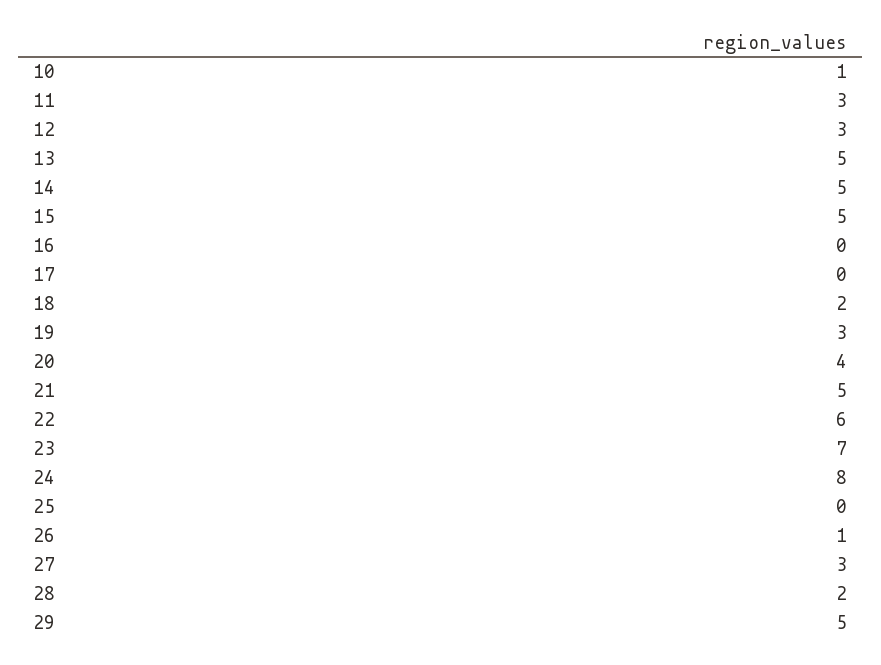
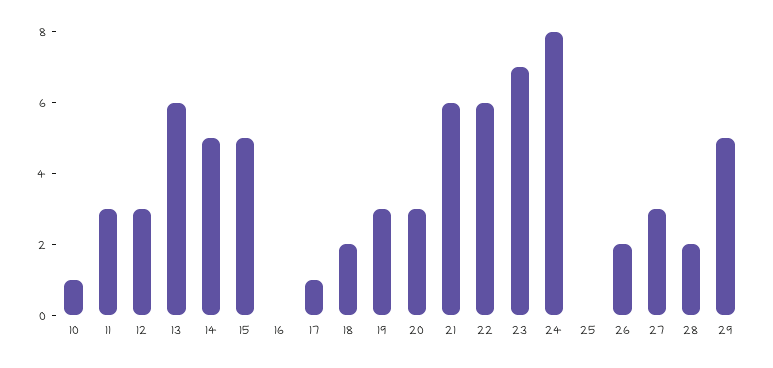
13: 5 -> 6
17: 0 -> 1
20: 4 -> 3
21: 5 -> 6
26: 1 -> 2

